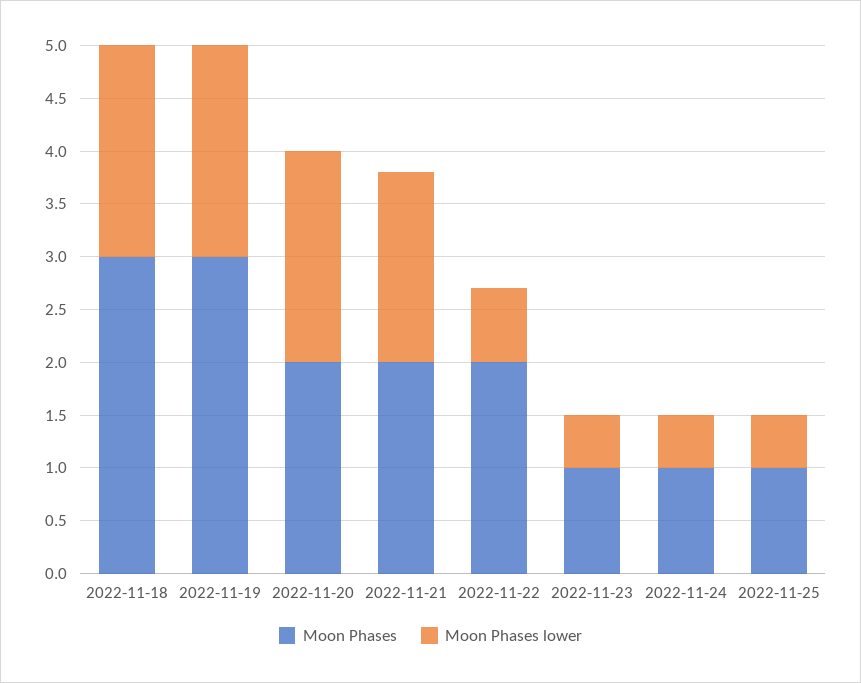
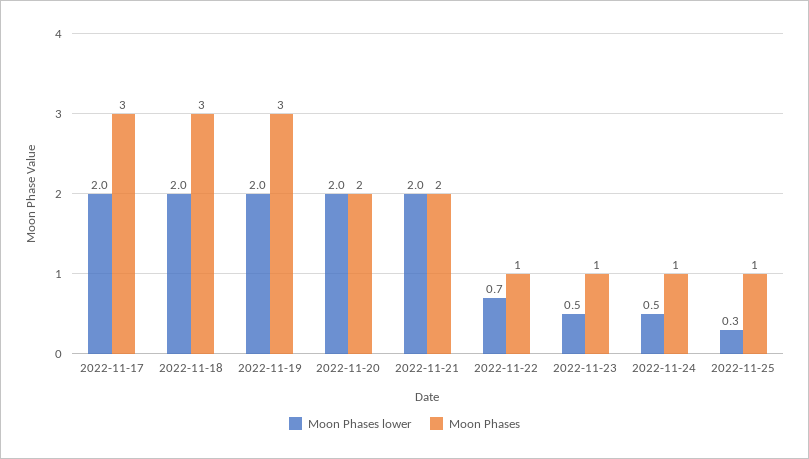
Moon Phases lower, 2022-11-21: 1.8 -> 2
Moon Phases, 2022-11-22: 2 -> 1
Moon Phases lower, 2022-11-25: 0.5 -> 0.3
Moon Phases lower, 2022-11-17: none -> 2
Moon Phases, 2022-11-17: none -> 3

